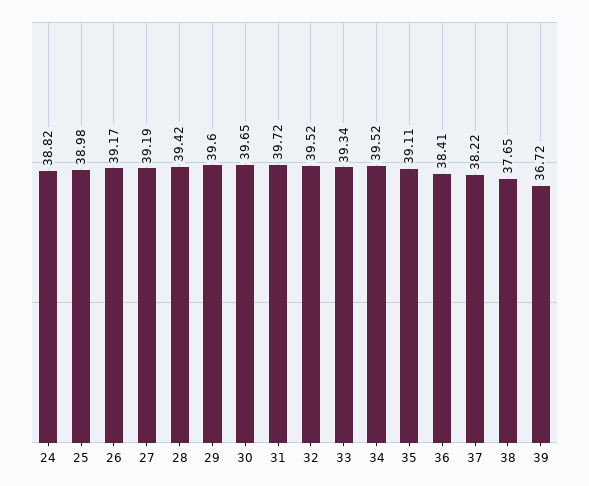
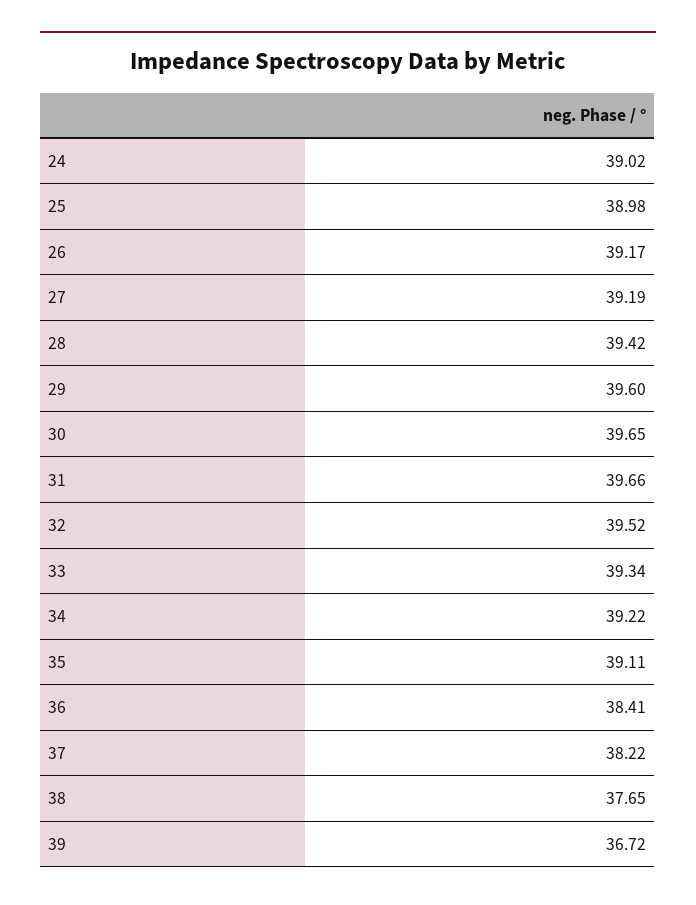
24: 38.82 -> 39.02
31: 39.72 -> 39.66
34: 39.52 -> 39.22

